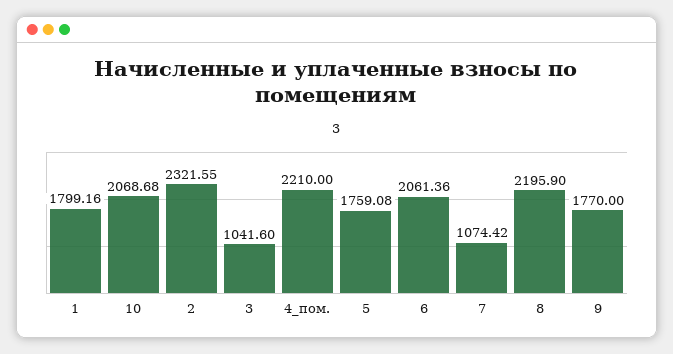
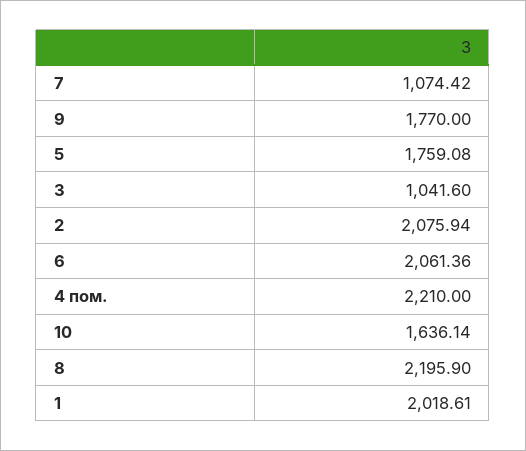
1: 1799.16 -> 2018.61
10: 2068.68 -> 1636.14
2: 2321.55 -> 2075.94

